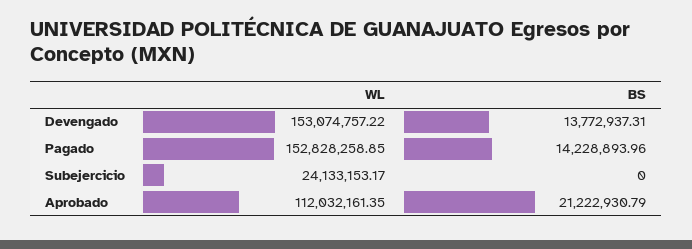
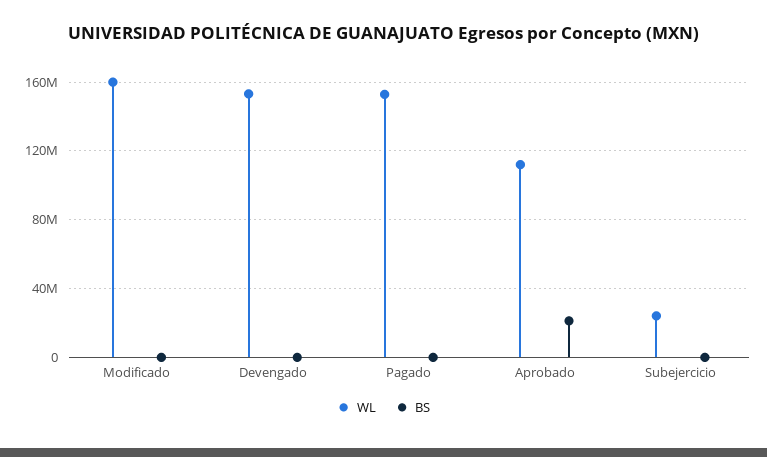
BS, Devengado: 13772937.31 -> 0
BS, Pagado: 14228893.96 -> 0
WL, Modificado: none -> 160000000
BS, Modificado: none -> 0

